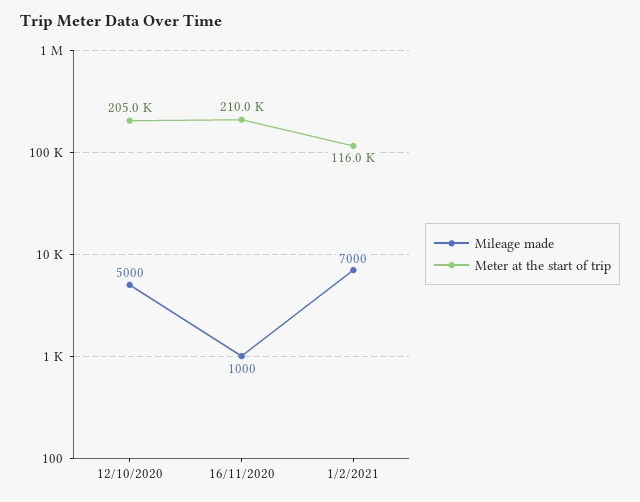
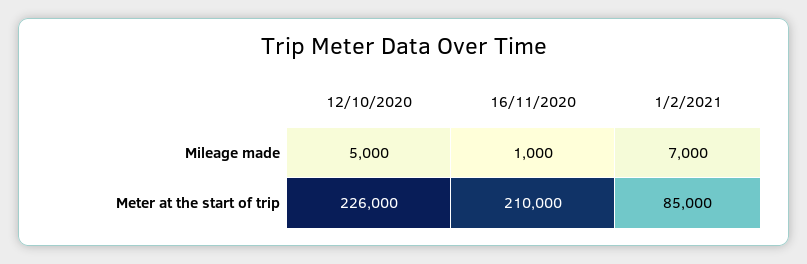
Meter at the start of trip, 12/10/2020: 205000 -> 226000
Meter at the start of trip, 1/2/2021: 116000 -> 85000

